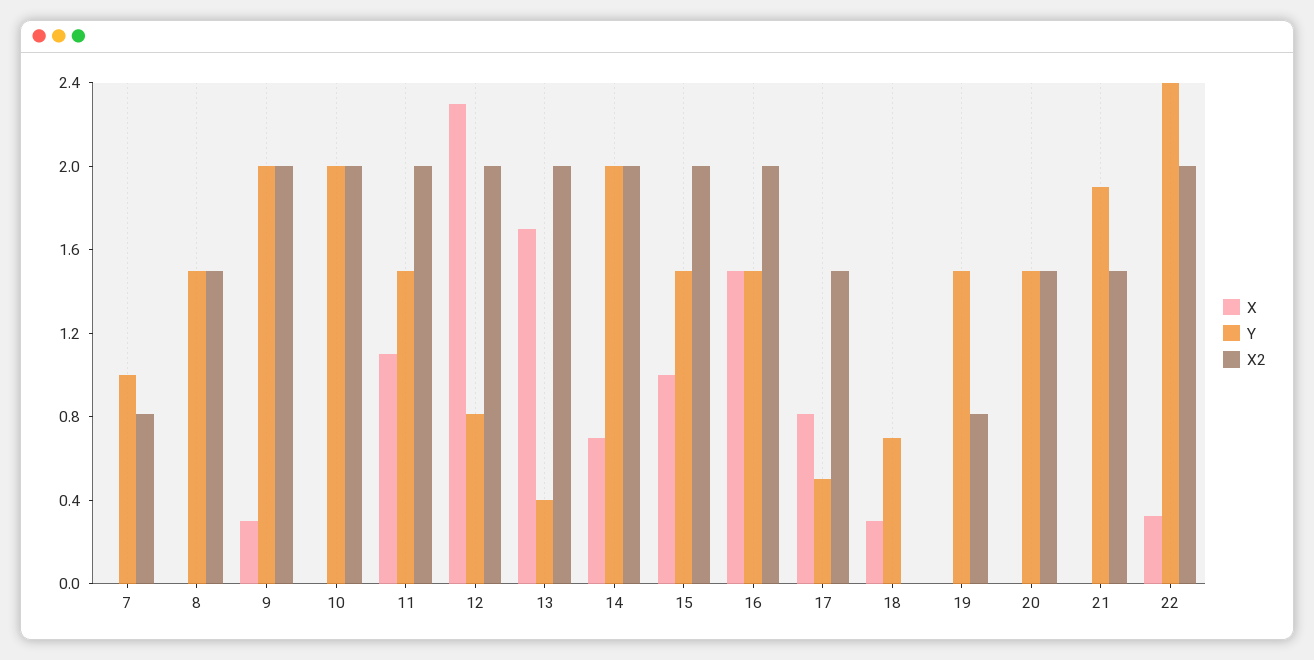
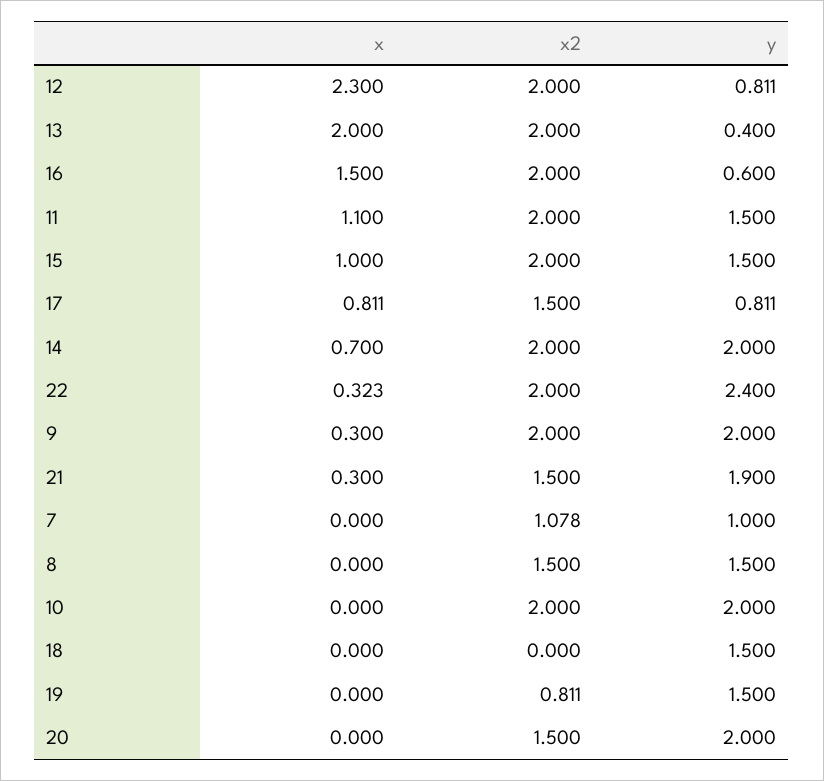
X2, 7: 0.8 -> 1.078
X, 13: 1.7 -> 2
Y, 16: 1.5 -> 0.6
Y, 17: 0.5 -> 0.811
X, 18: 0.3 -> 0
Y, 18: 0.7 -> 1.5
Y, 20: 1.5 -> 2
X, 21: 0 -> 0.3

